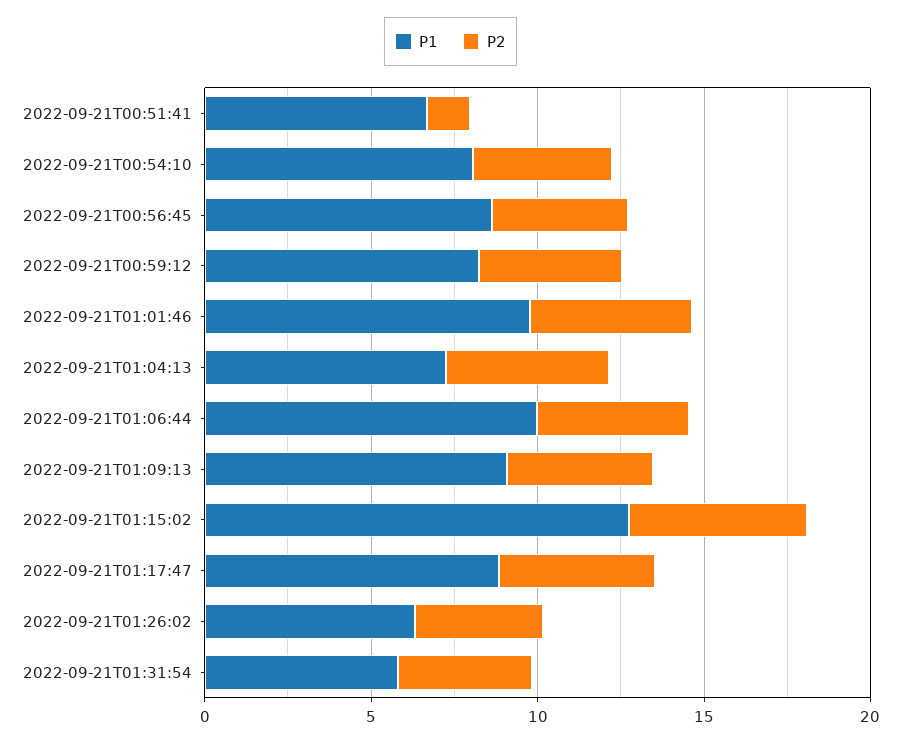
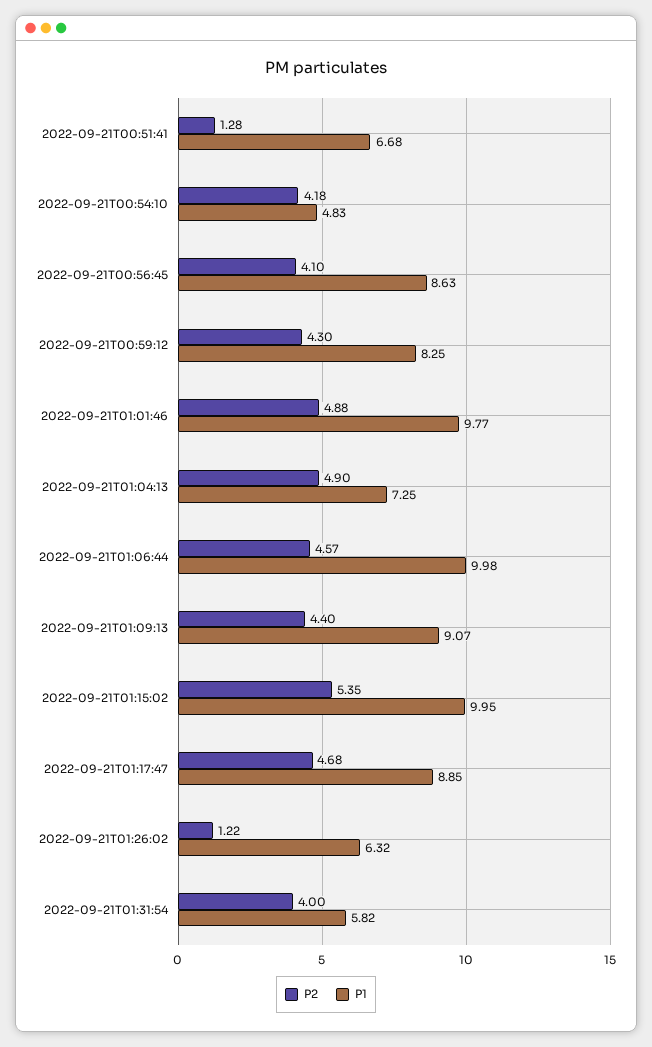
P1, 2022-09-21T00:54:10: 8 -> 4.83
P1, 2022-09-21T01:15:02: 13 -> 9.95
P2, 2022-09-21T01:26:02: 4 -> 1.22

